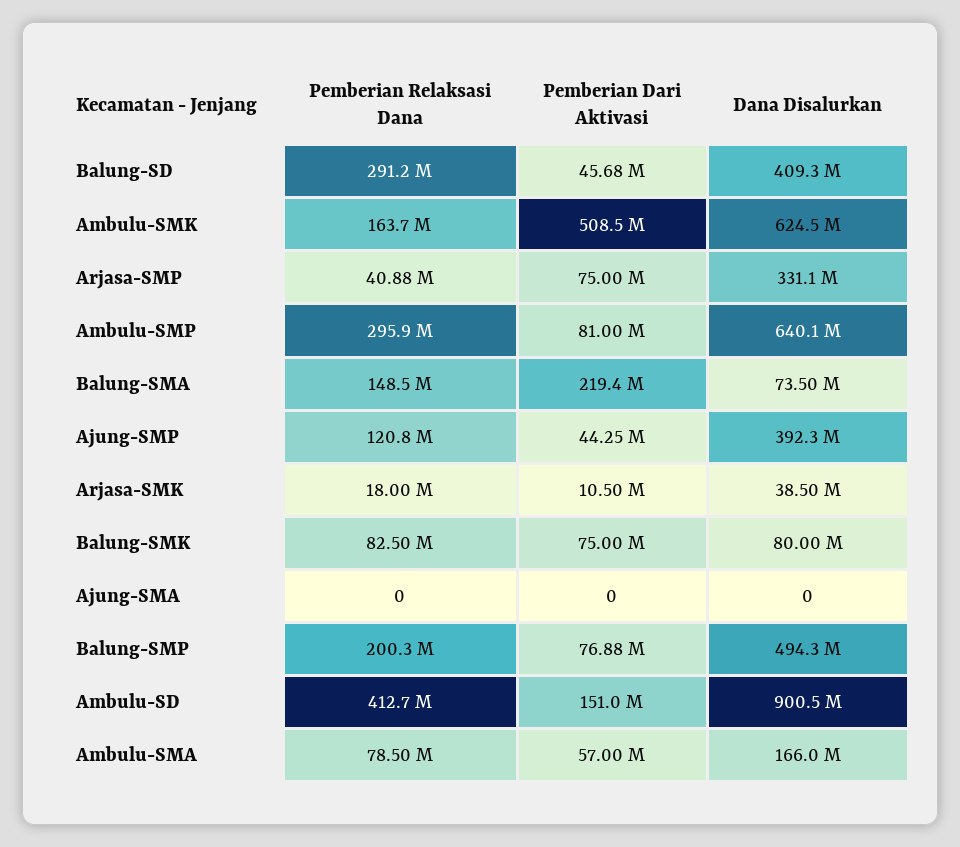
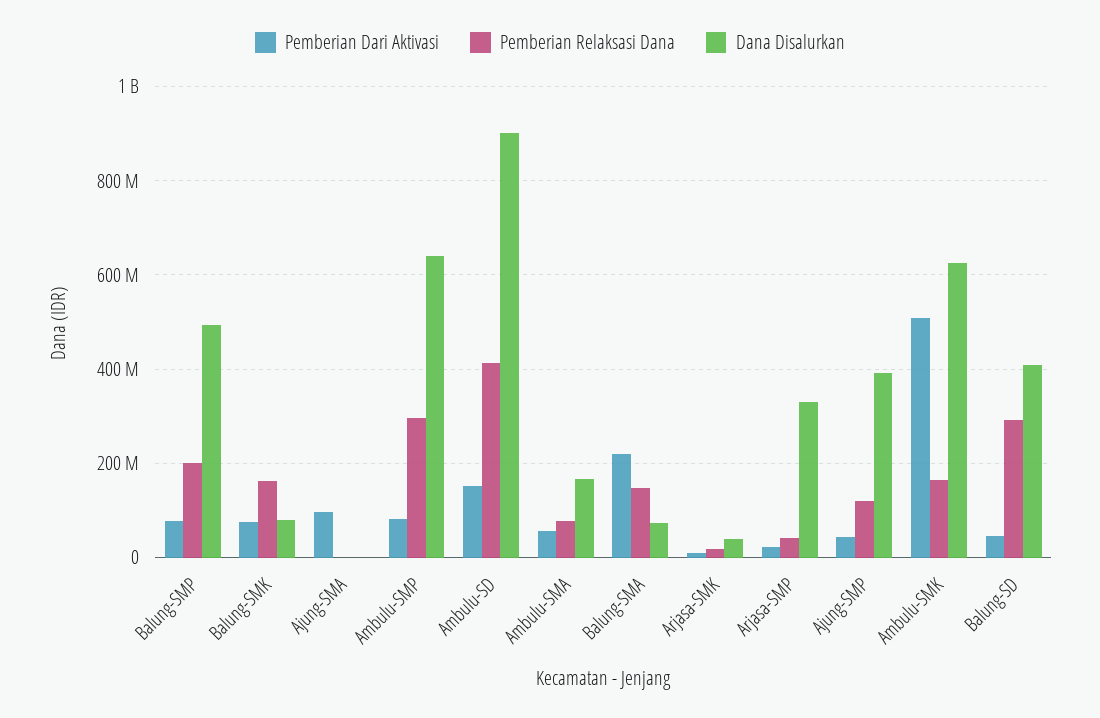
Pemberian Dari Aktivasi, Arjasa-SMP: 75000000 -> 20000000
Pemberian Relaksasi Dana, Balung-SMK: 82500000 -> 160000000
Pemberian Dari Aktivasi, Ajung-SMA: 0 -> 100000000

